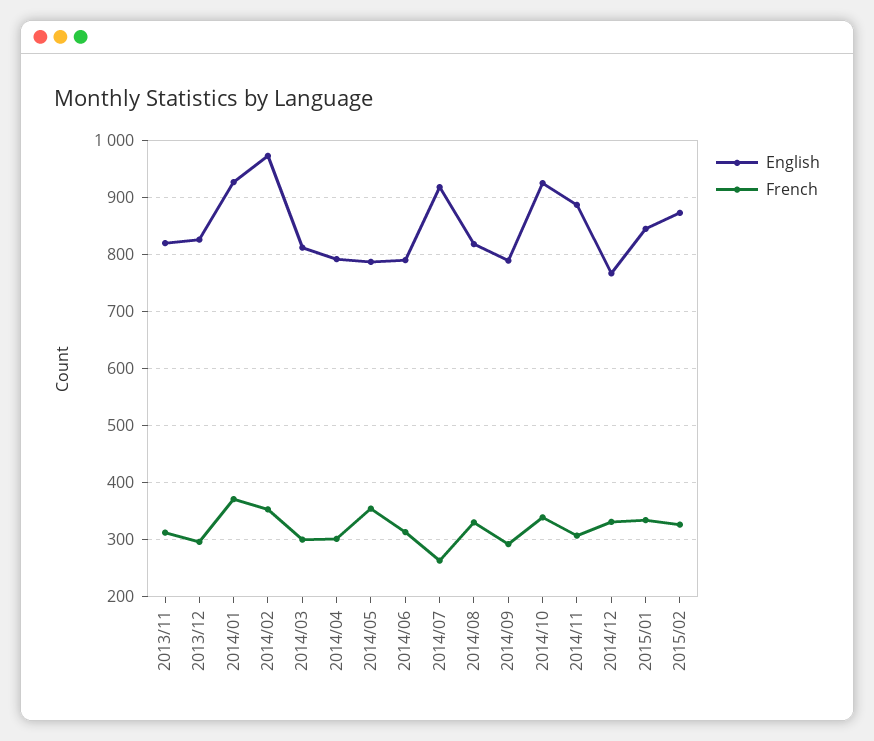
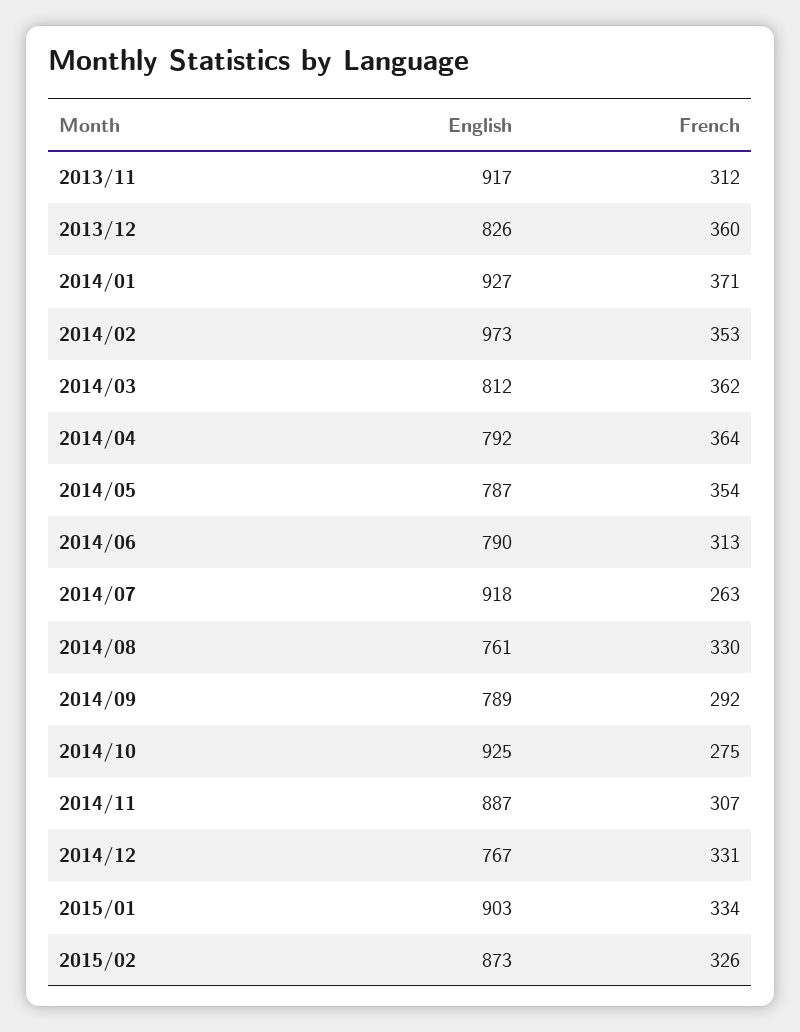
English, 2013/11: 820 -> 917
French, 2013/12: 300 -> 360
French, 2014/03: 300 -> 362
French, 2014/04: 300 -> 364
English, 2014/08: 820 -> 761
French, 2014/10: 340 -> 275
English, 2015/01: 840 -> 903

